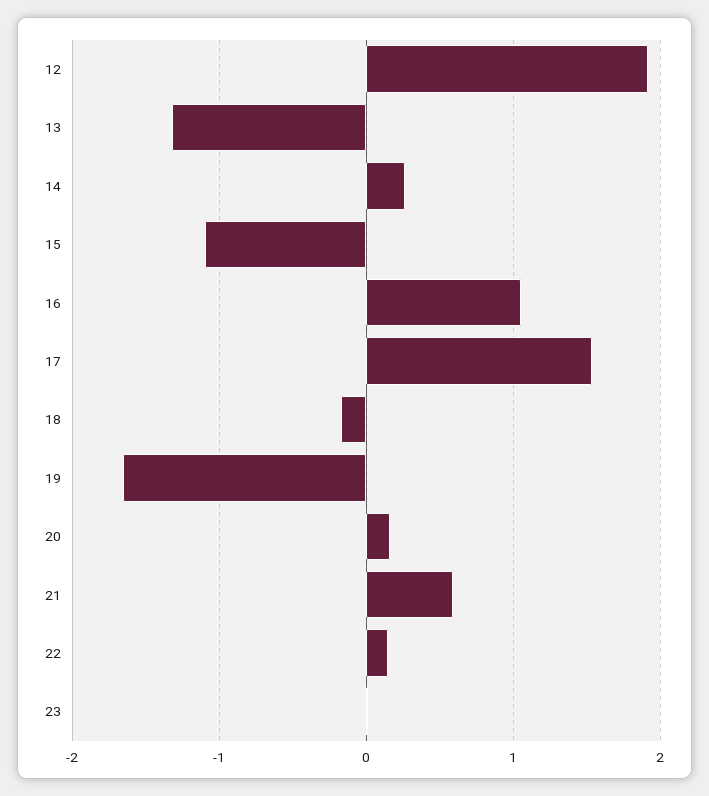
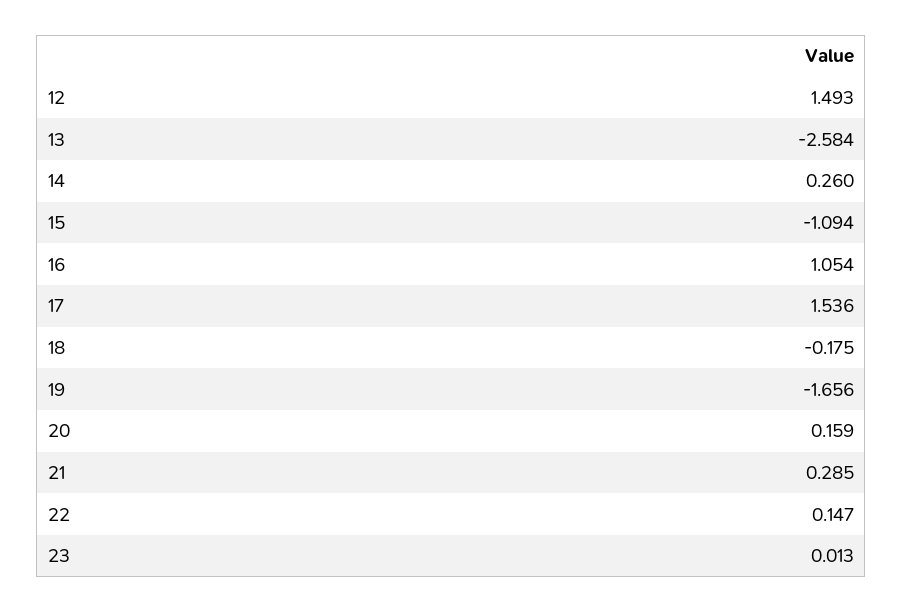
12: 1.9 -> 1.493
13: -1.3 -> -2.584
21: 0.6 -> 0.285

